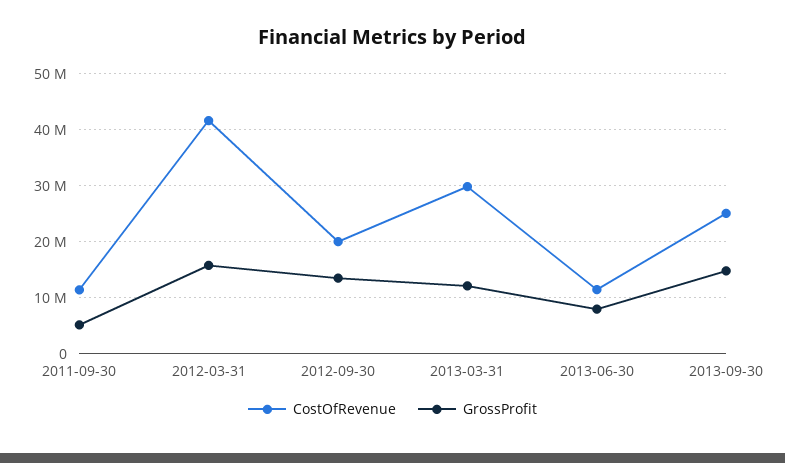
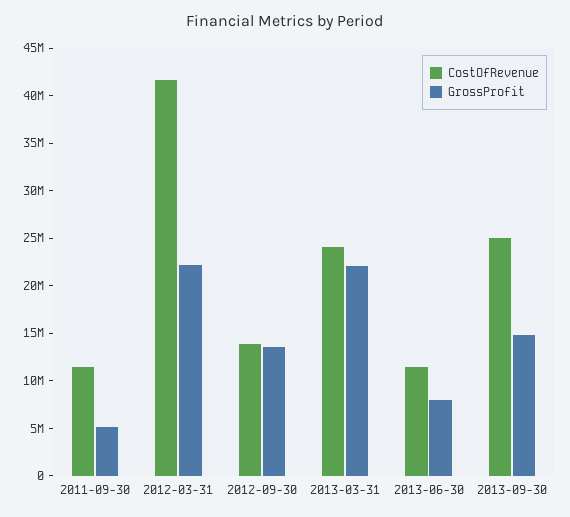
GrossProfit, 2012-03-31: 16000000 -> 22000000
CostOfRevenue, 2012-09-30: 20000000 -> 14000000
CostOfRevenue, 2013-03-31: 30000000 -> 24000000
GrossProfit, 2013-03-31: 12000000 -> 22000000

